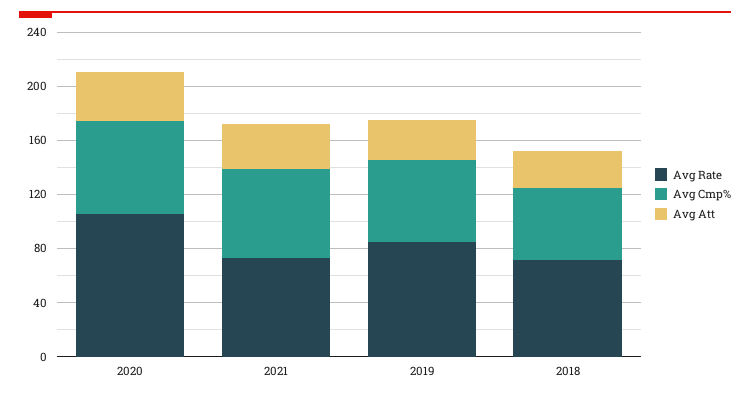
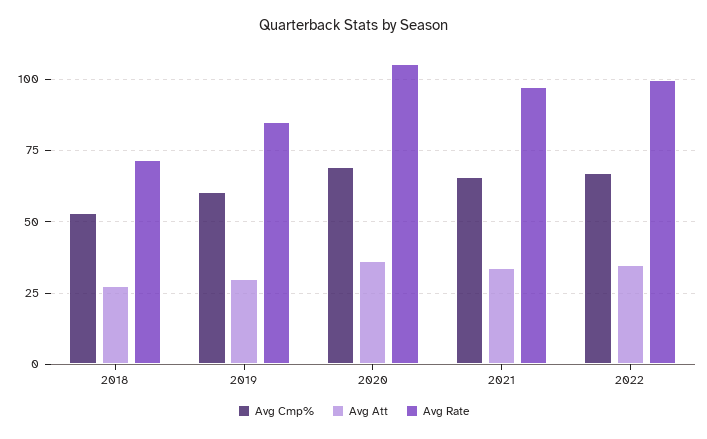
Avg Rate, 2021: 70 -> 97.5
Avg Cmp%, 2022: none -> 67.5
Avg Att, 2022: none -> 35
Avg Rate, 2022: none -> 100

